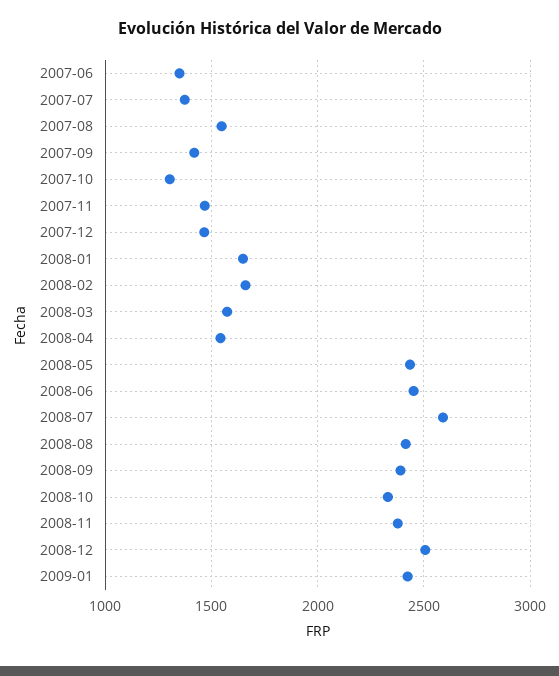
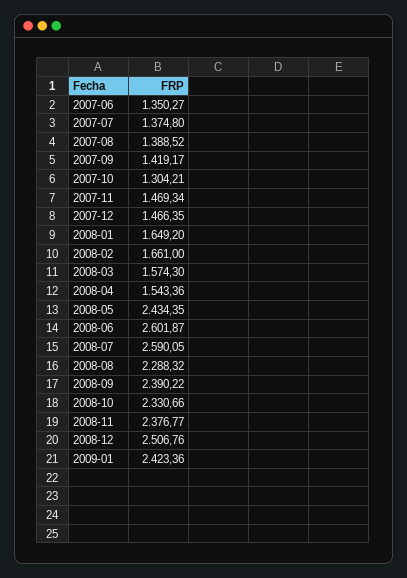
2007-08: 1550 -> 1388.52
2008-06: 2450 -> 2601.87
2008-08: 2400 -> 2288.32

